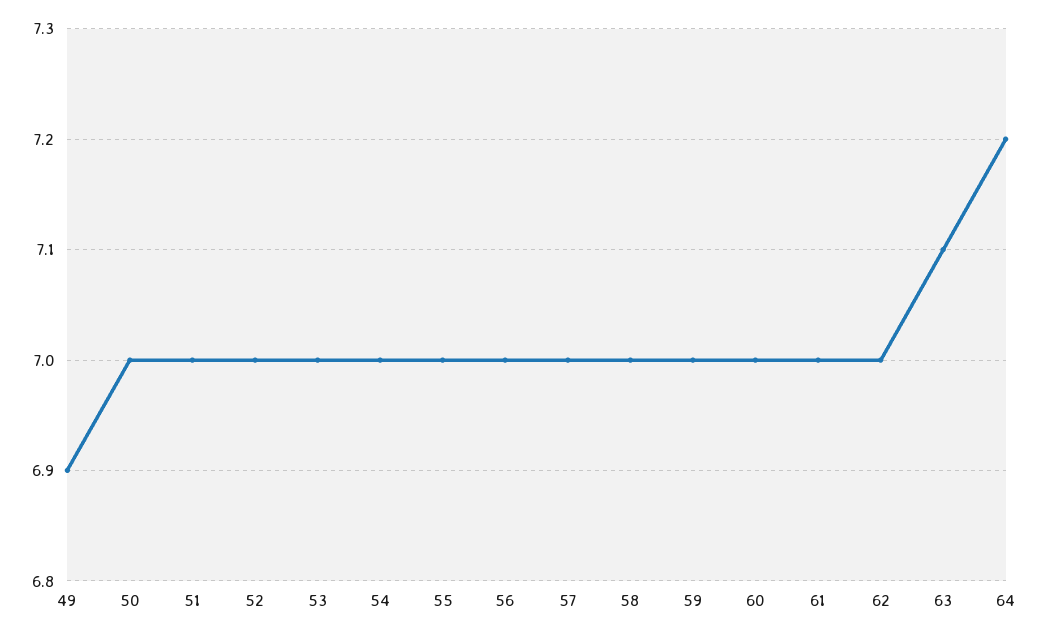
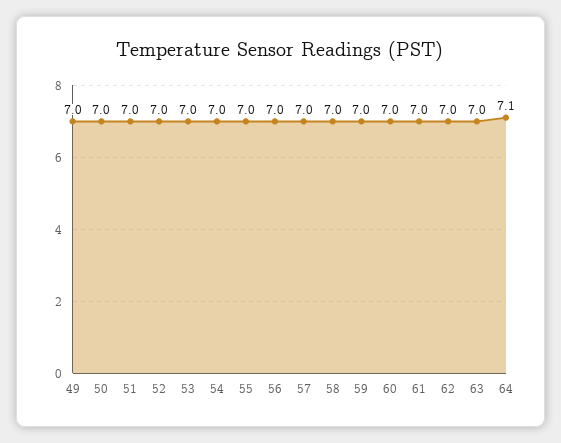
49: 6.9 -> 7
63: 7.1 -> 7
64: 7.2 -> 7.1

